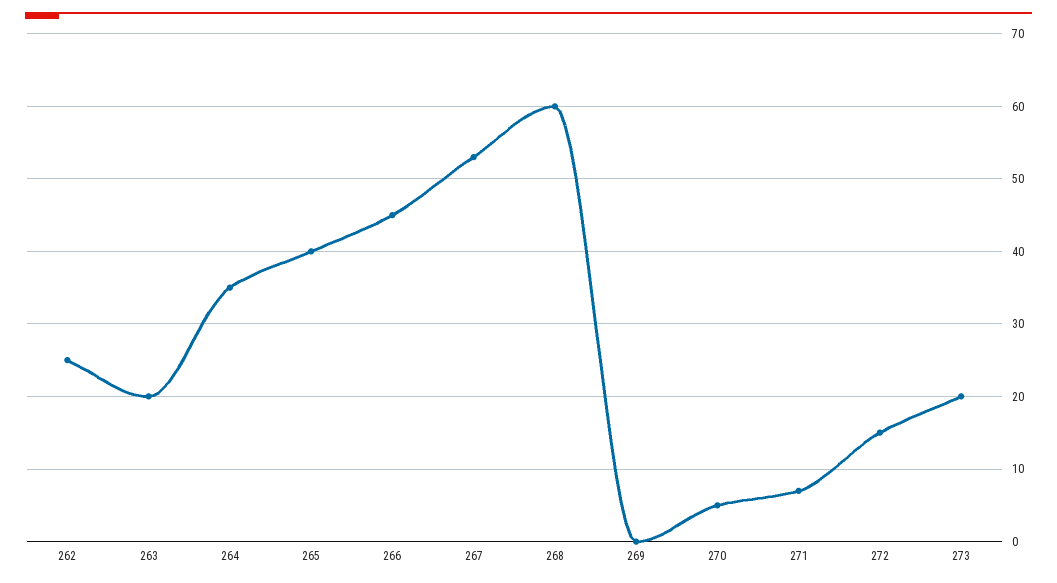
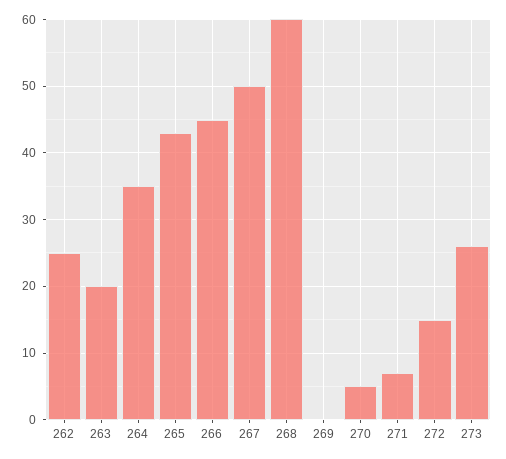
265: 40 -> 43
267: 53 -> 50
273: 20 -> 26

